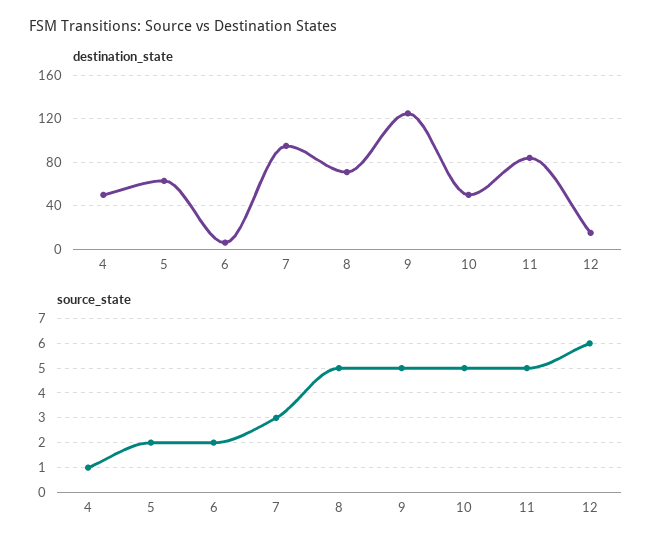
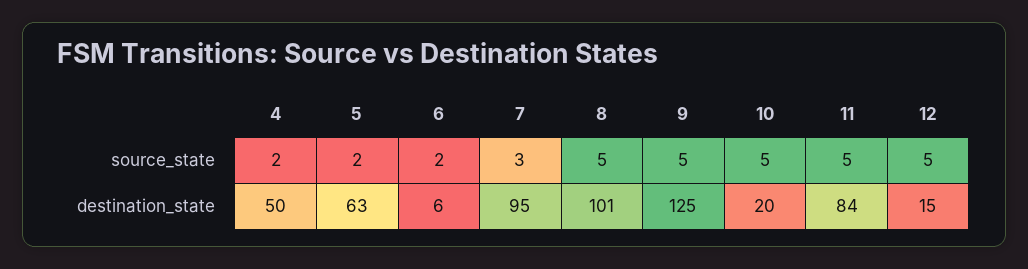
destination_state, 8: 70 -> 101
destination_state, 10: 50 -> 20
source_state, 4: 1 -> 2
source_state, 12: 6 -> 5

